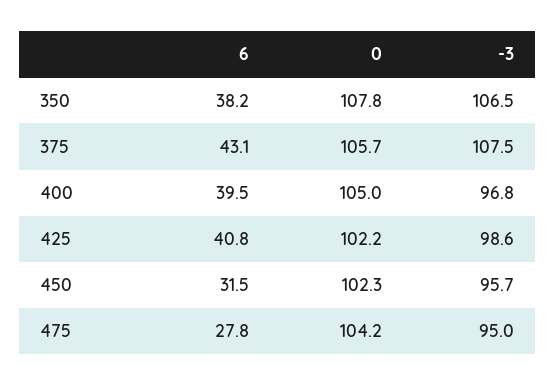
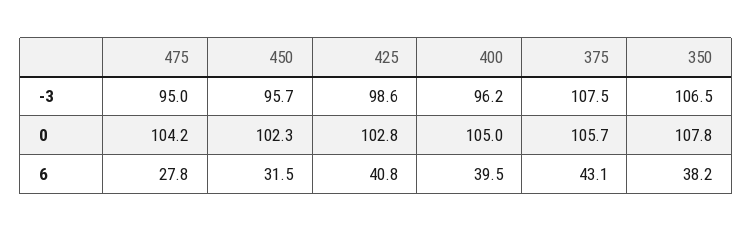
-3, 400: 96.8 -> 96.2
0, 425: 102.2 -> 102.8

